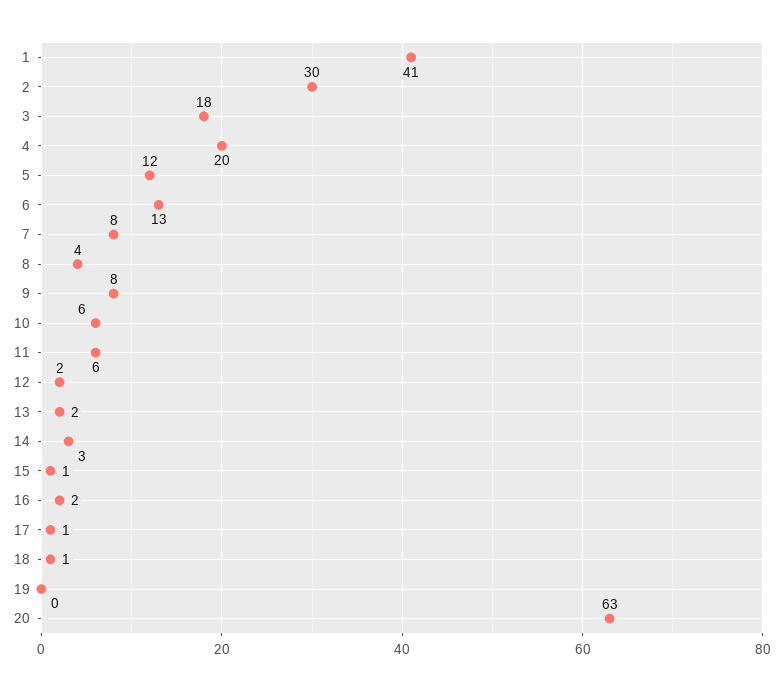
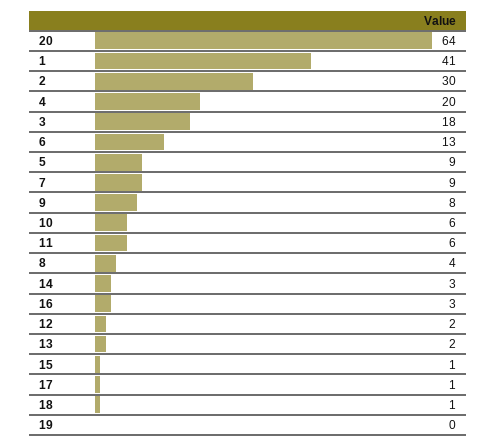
5: 12 -> 9
7: 8 -> 9
16: 2 -> 3
20: 63 -> 64

